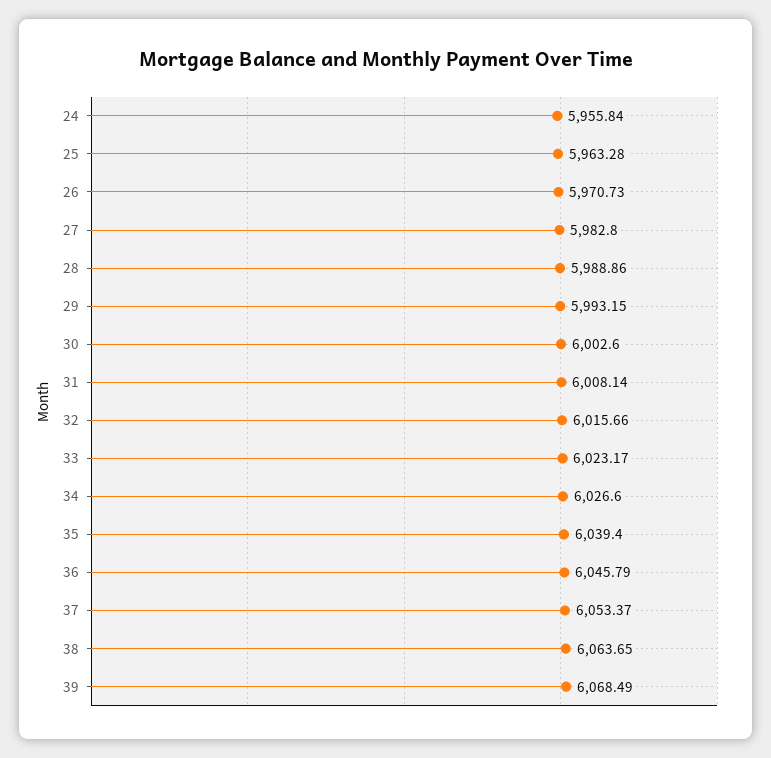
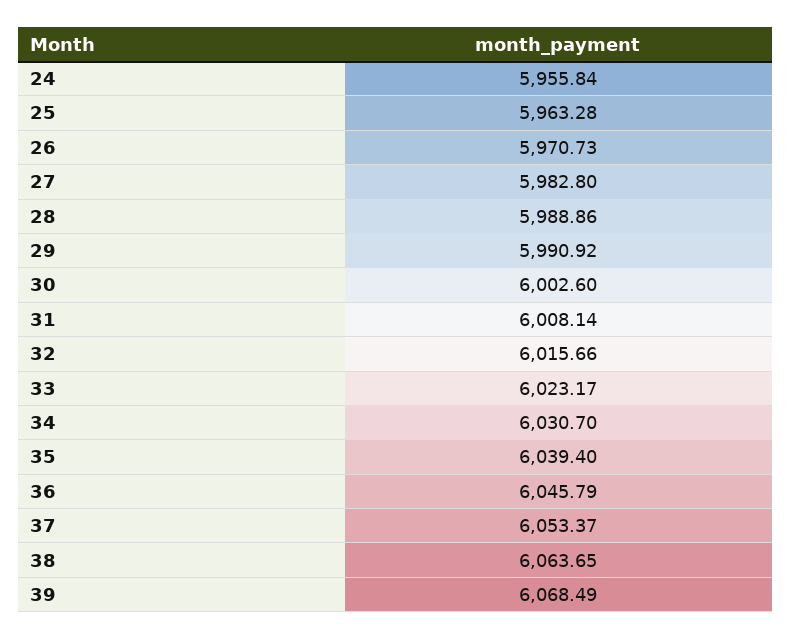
29: 5993.15 -> 5990.92
34: 6026.6 -> 6030.7

